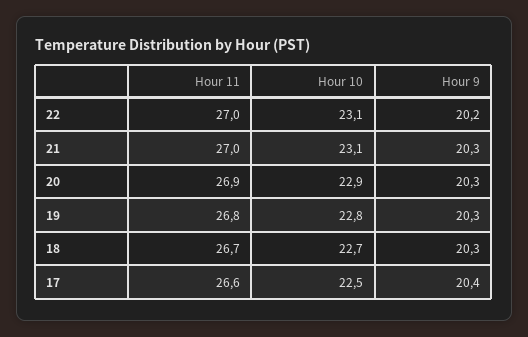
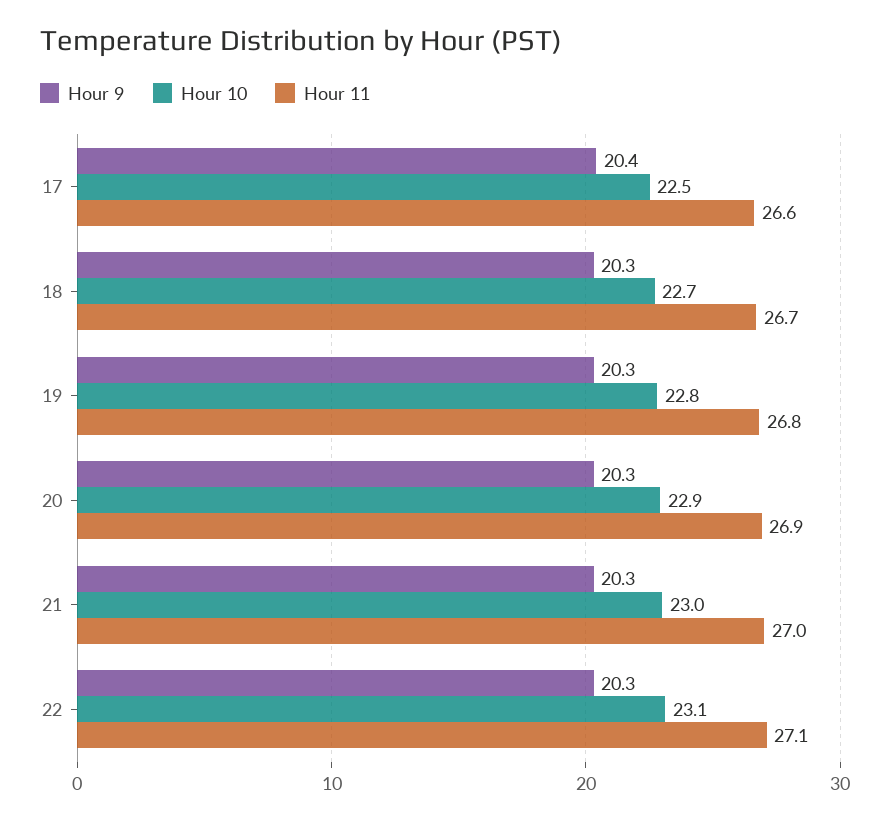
Hour 11, 22: 27 -> 27.1
Hour 9, 22: 20.2 -> 20.3
Hour 10, 21: 23.1 -> 23

